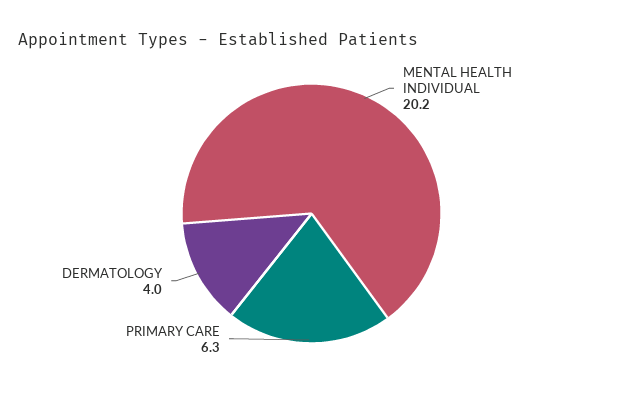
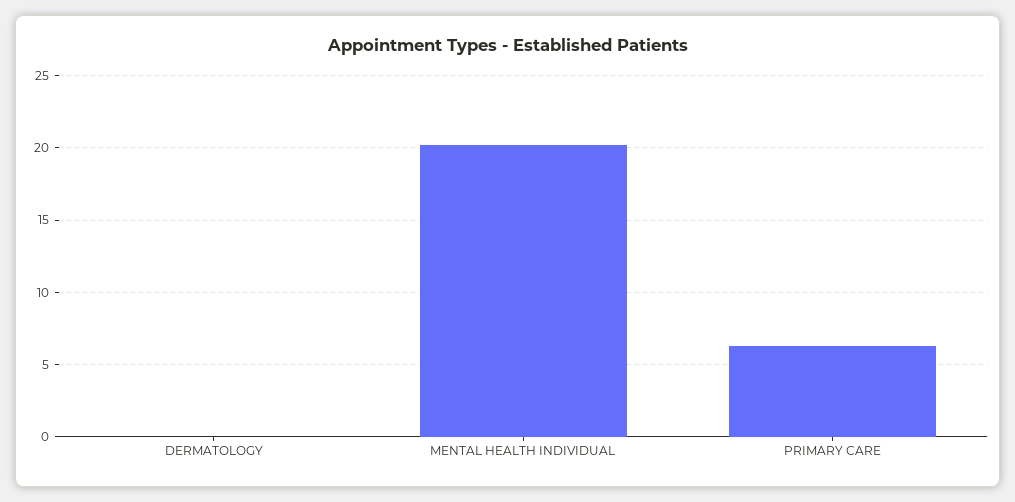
DERMATOLOGY: 4 -> 0

